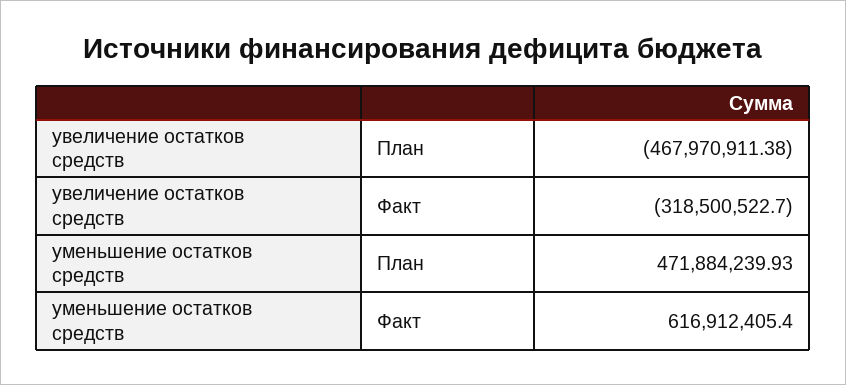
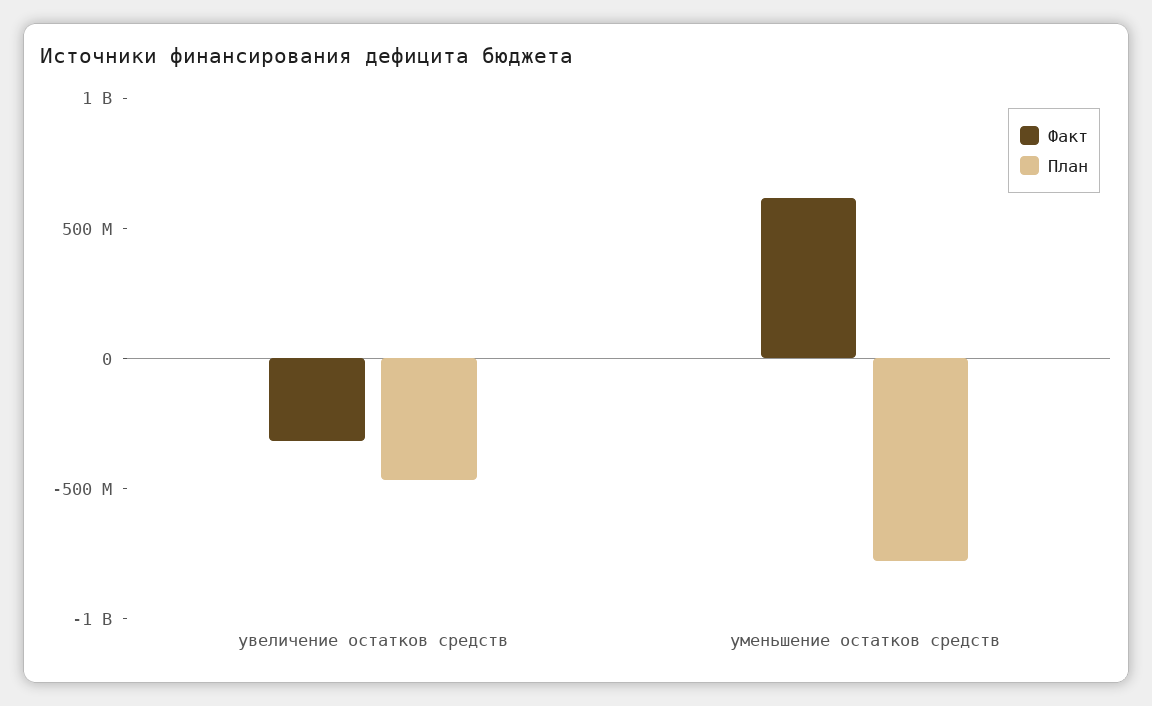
План, уменьшение остатков средств: 471884239.93 -> -800000000

